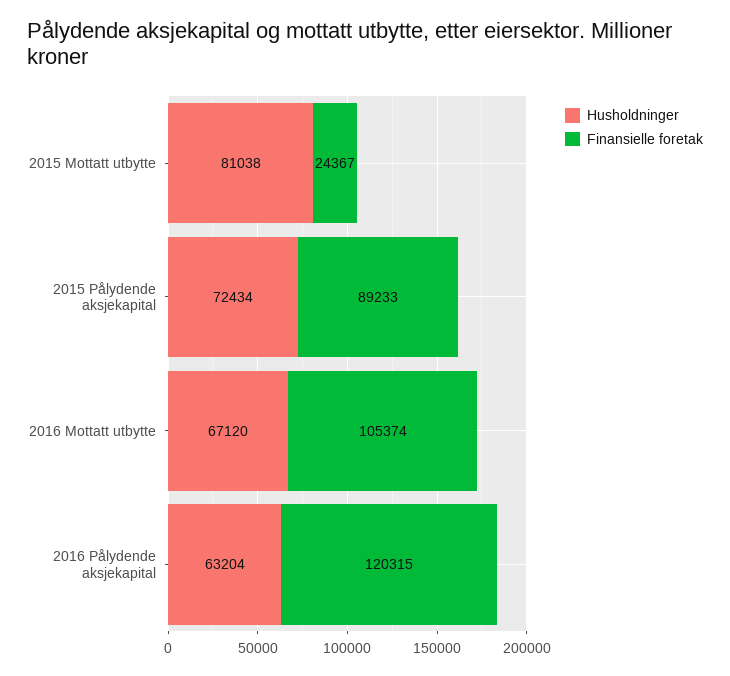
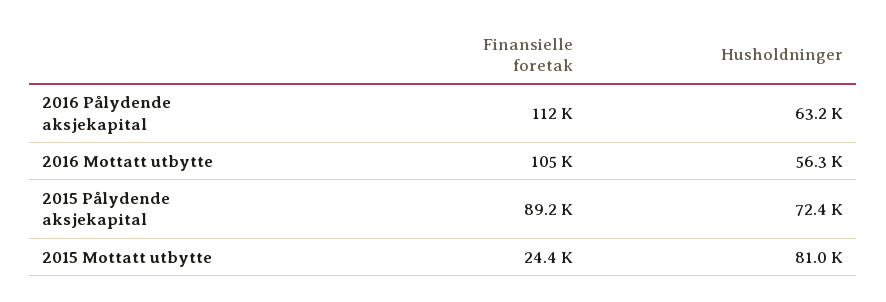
Husholdninger, 2016 Mottatt utbytte: 67120 -> 56300
Finansielle foretak, 2016 Pålydende aksjekapital: 120315 -> 112000

